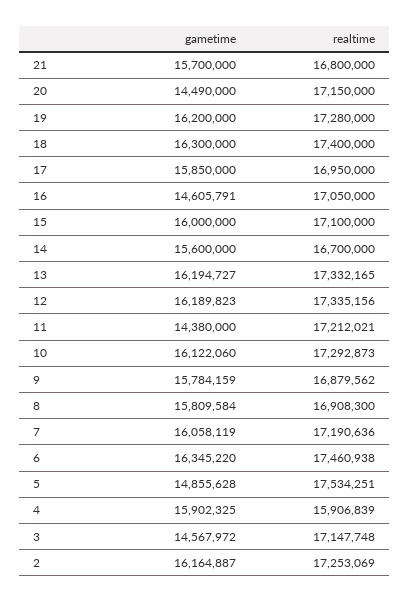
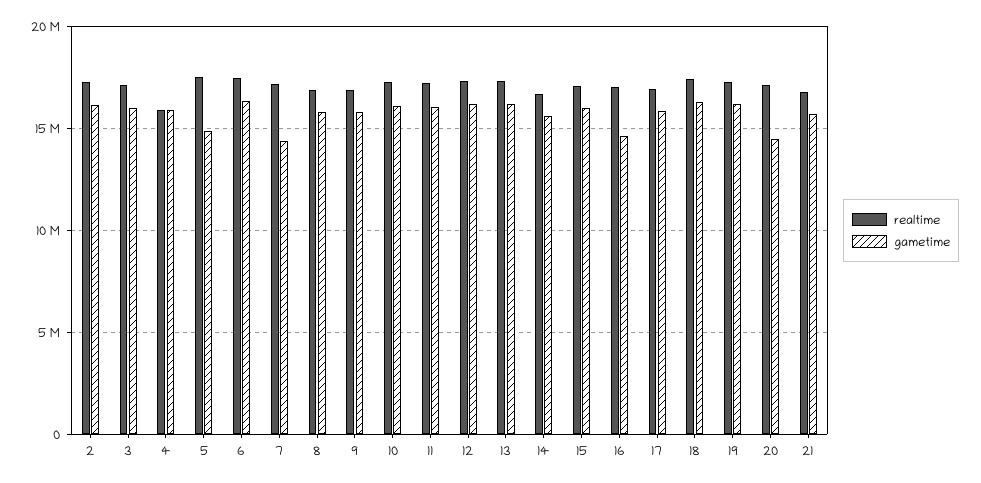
gametime, 11: 14380000 -> 16000000
gametime, 7: 16058119 -> 14500000
gametime, 3: 14567972 -> 16000000

